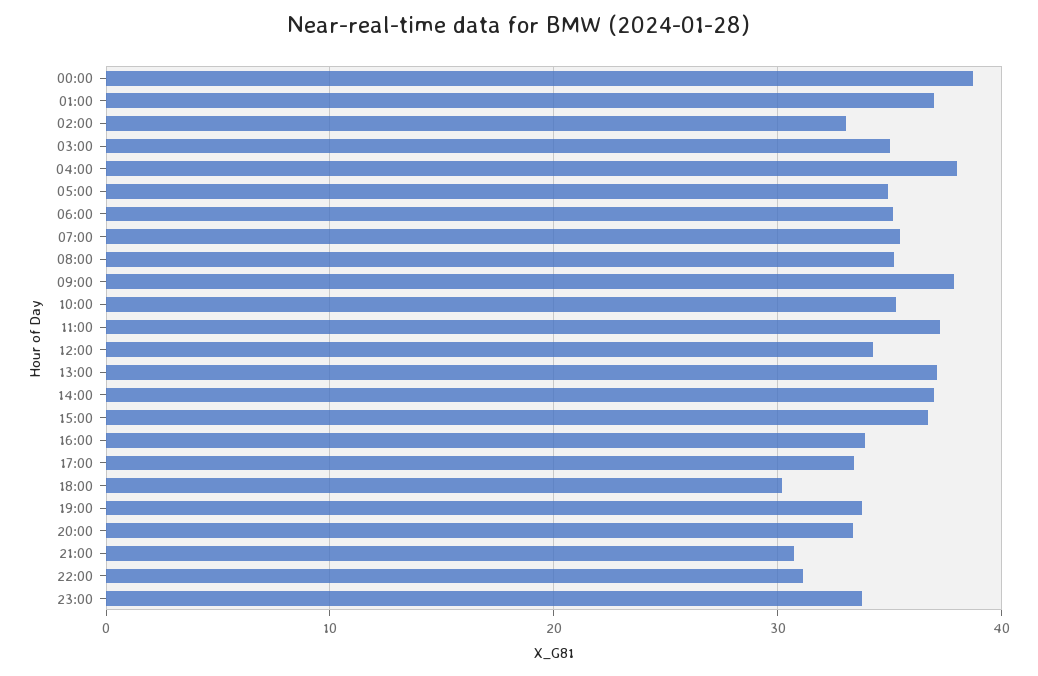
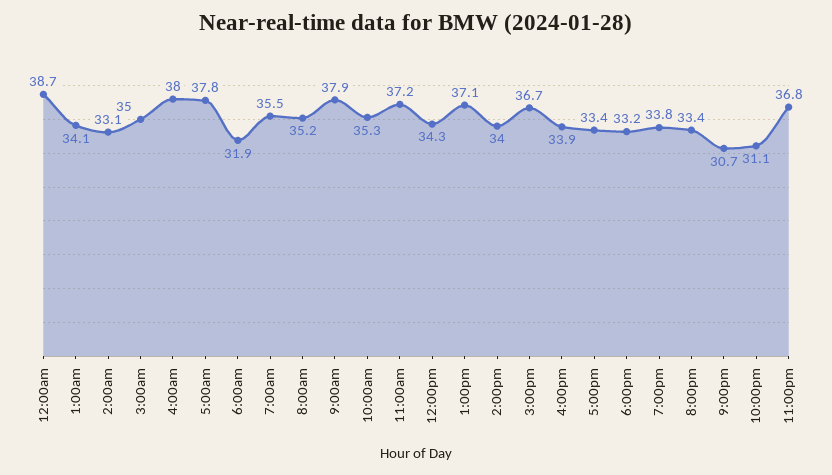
01:00: 37 -> 34.1
05:00: 35 -> 37.8
06:00: 35 -> 31.9
14:00: 37 -> 34
18:00: 30 -> 33.2
23:00: 34 -> 36.8

